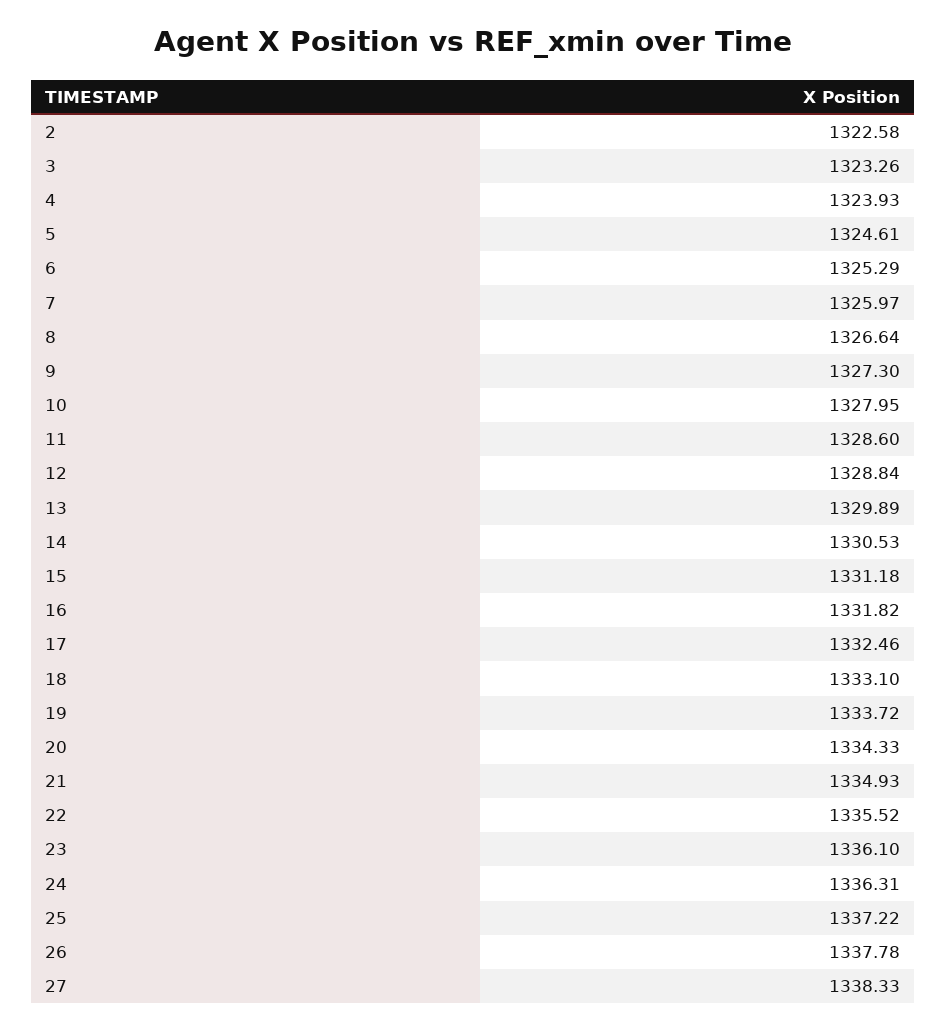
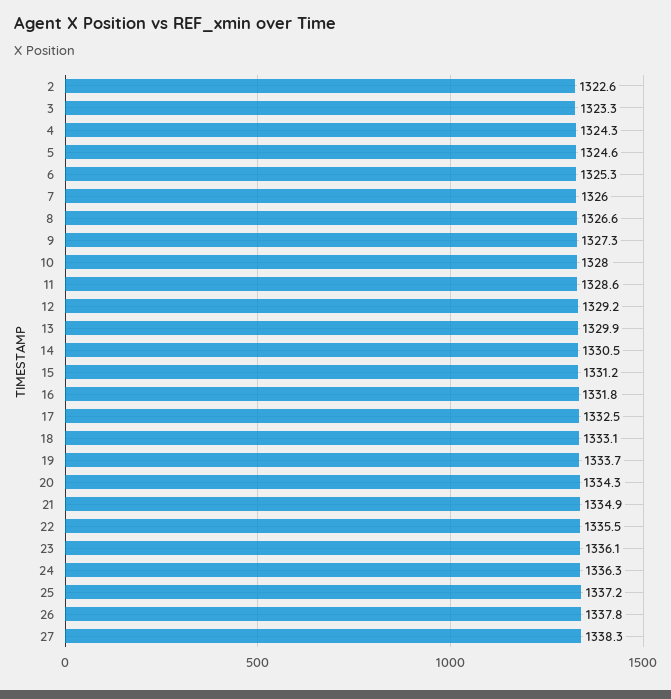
4: 1323.93 -> 1324.3
12: 1328.84 -> 1329.2

